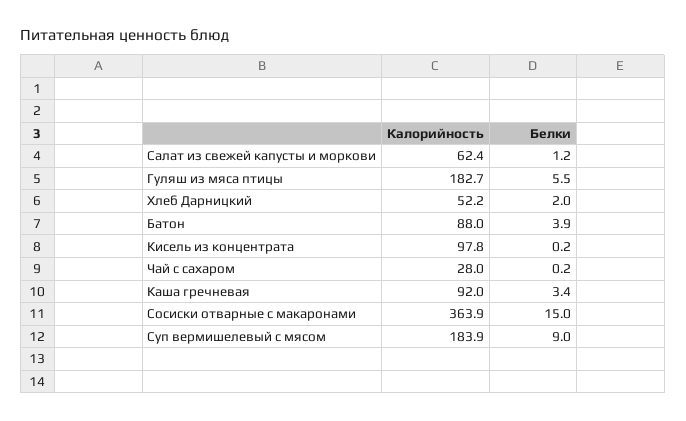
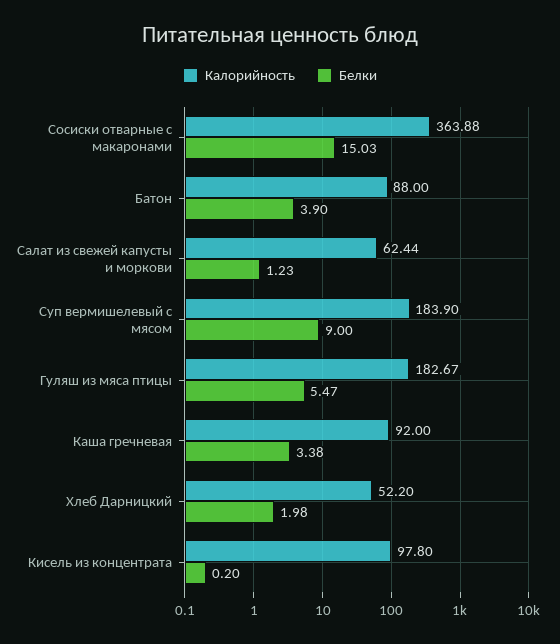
Калорийность, Чай с сахаром: 28 -> none
Белки, Чай с сахаром: 0.2 -> none

